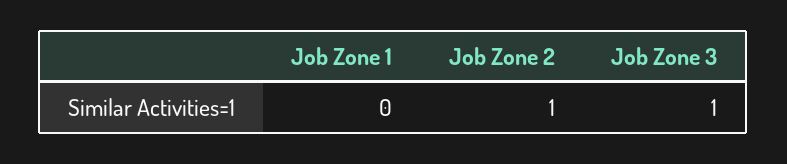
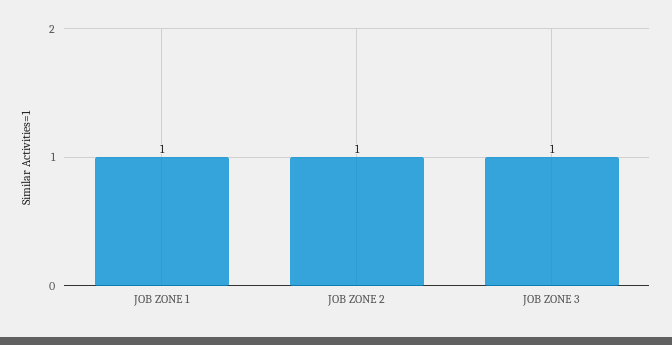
Job Zone 1: 0 -> 1

